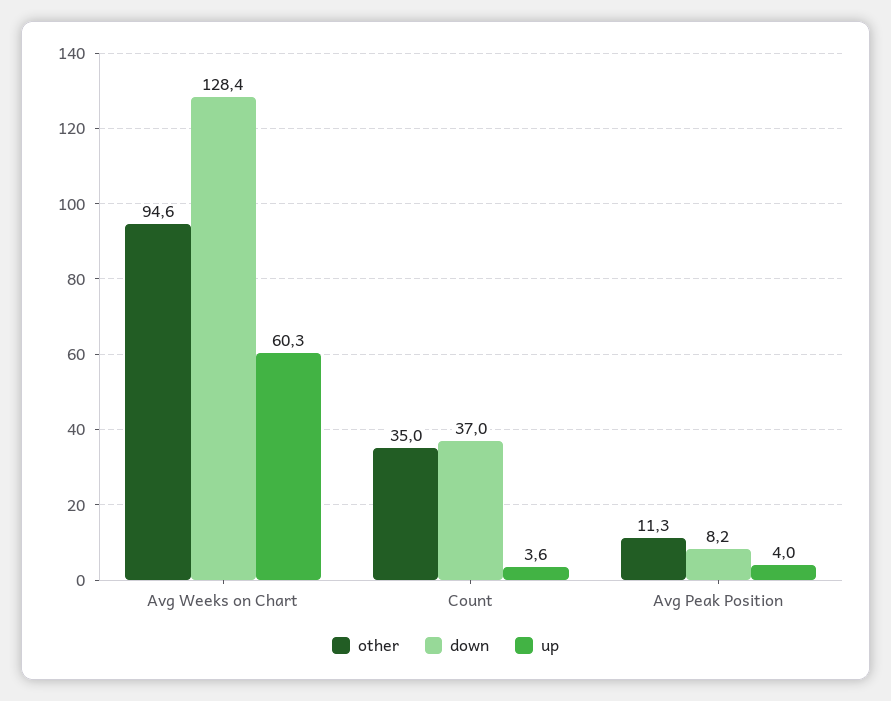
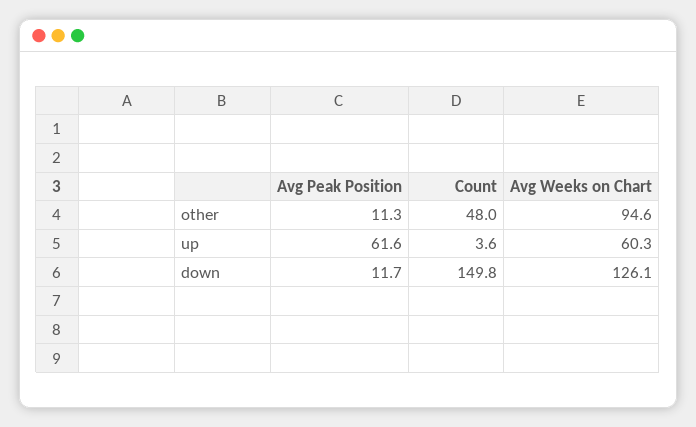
down, Avg Weeks on Chart: 128.4 -> 126.1
other, Count: 35 -> 48
down, Count: 37 -> 149.8
down, Avg Peak Position: 8.2 -> 11.7
up, Avg Peak Position: 4 -> 61.6

